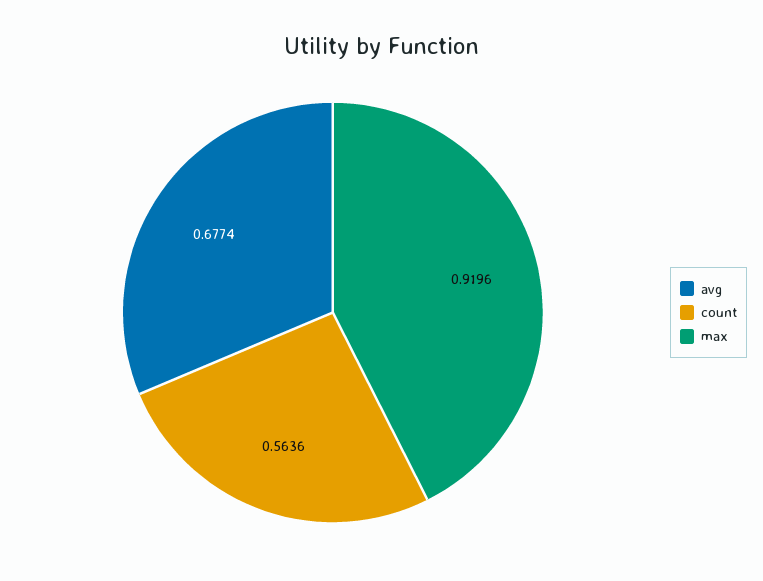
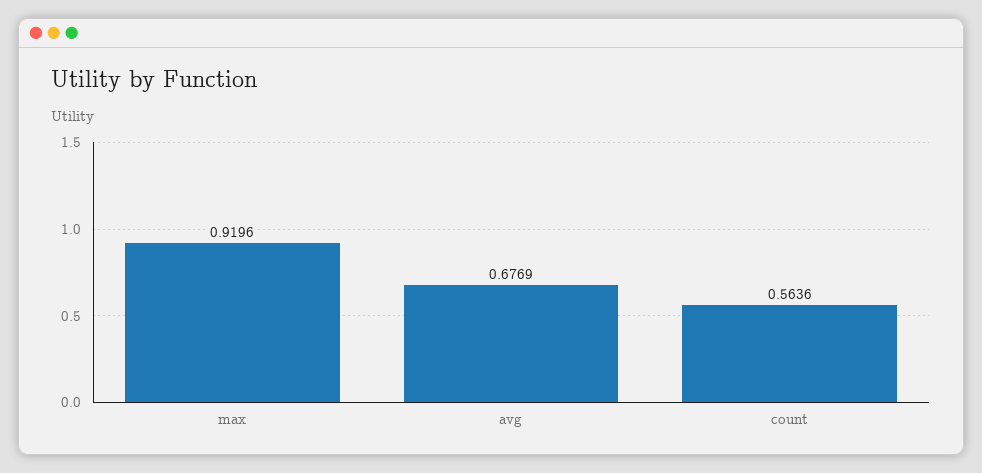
avg: 0.6774 -> 0.6769

